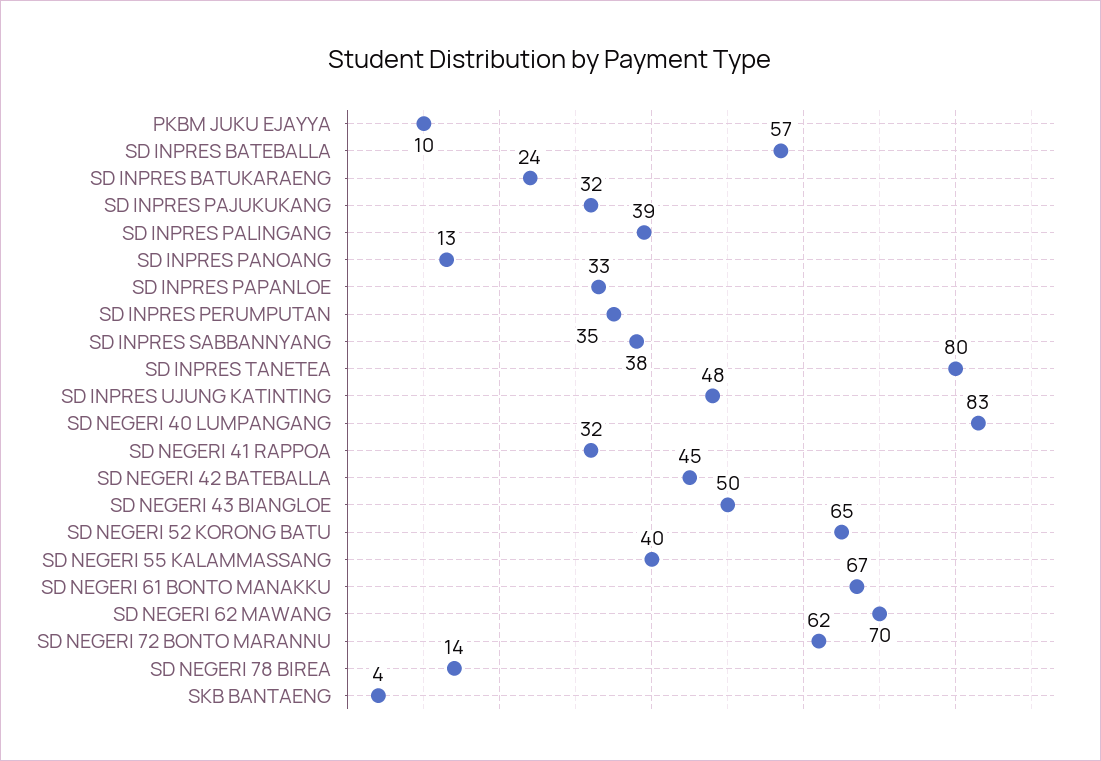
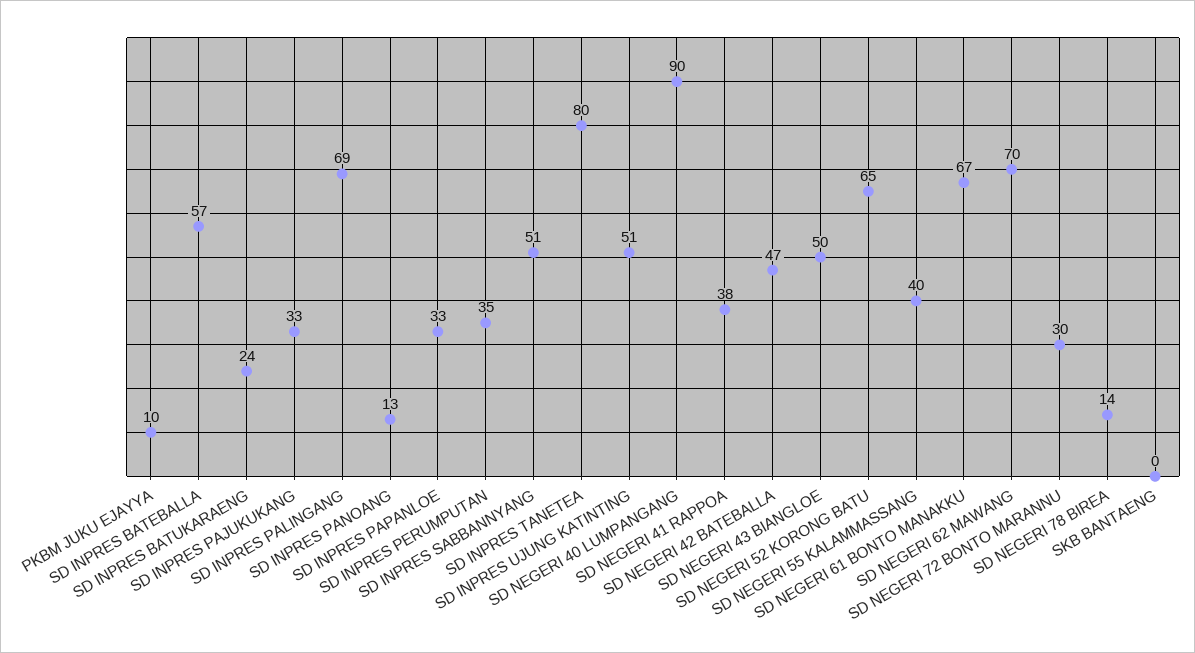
SD INPRES PAJUKUKANG: 32 -> 33
SD INPRES PALINGANG: 39 -> 69
SD INPRES SABBANNYANG: 38 -> 51
SD INPRES UJUNG KATINTING: 48 -> 51
SD NEGERI 40 LUMPANGANG: 83 -> 90
SD NEGERI 41 RAPPOA: 32 -> 38
SD NEGERI 42 BATEBALLA: 45 -> 47
SD NEGERI 72 BONTO MARANNU: 62 -> 30
SKB BANTAENG: 4 -> 0

